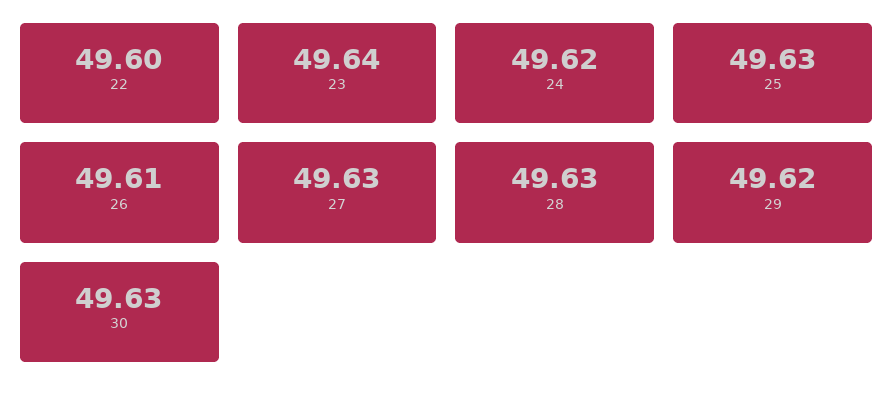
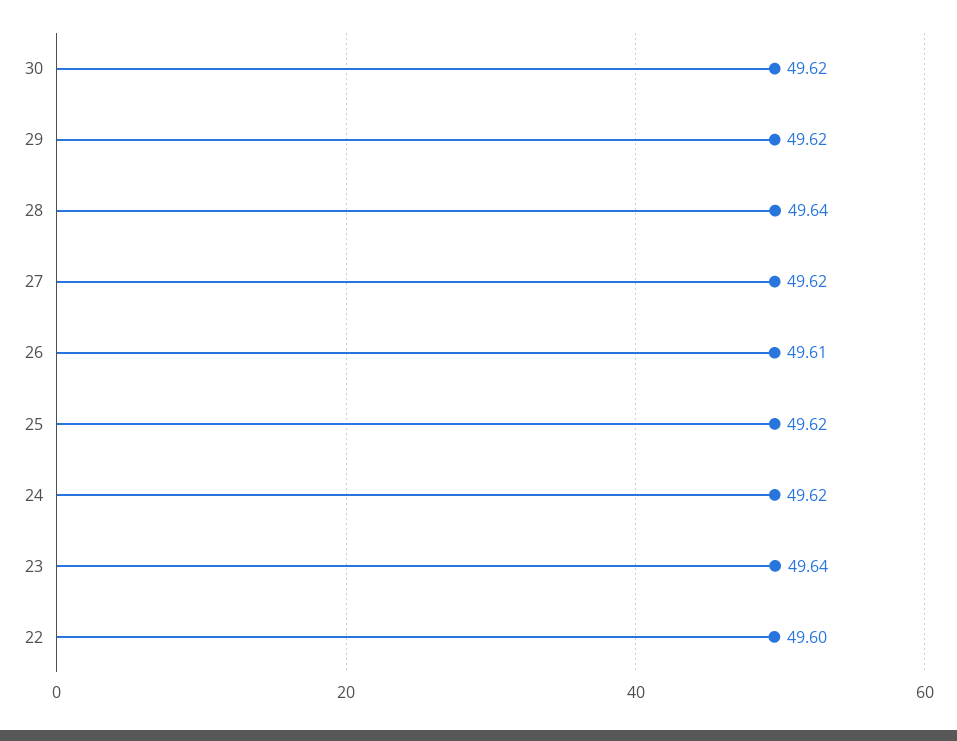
25: 49.63 -> 49.62
27: 49.63 -> 49.62
28: 49.63 -> 49.64
30: 49.63 -> 49.62

